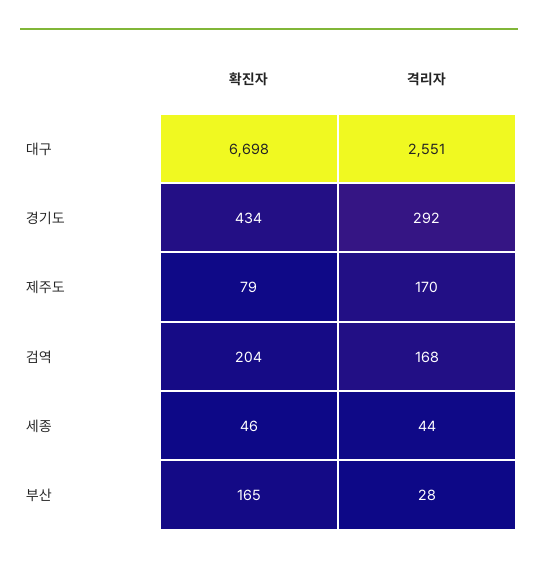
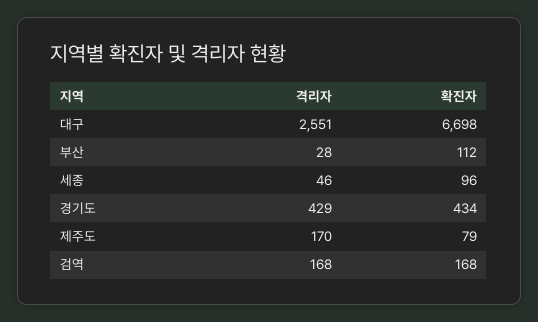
격리자, 경기도: 292 -> 429
확진자, 검역: 204 -> 168
확진자, 세종: 46 -> 96
격리자, 세종: 44 -> 46
확진자, 부산: 165 -> 112

